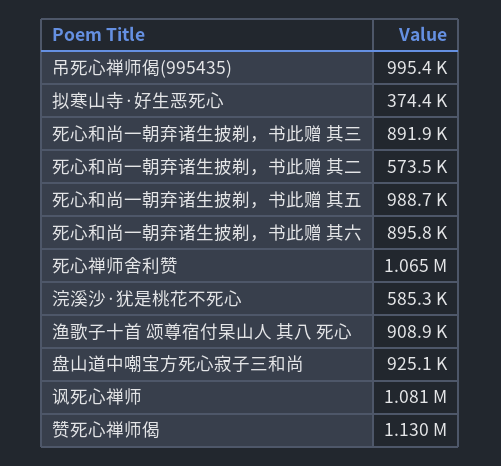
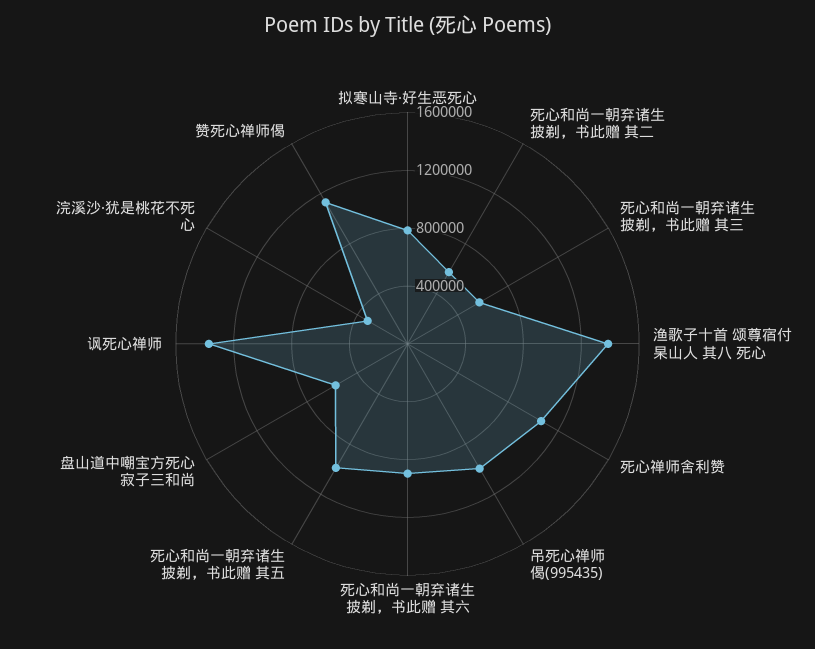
拟寒山寺·好生恶死心: 374400 -> 800000
死心和尚一朝弃诸生披剃，书此赠 其三: 891900 -> 600000
浣溪沙·犹是桃花不死心: 585300 -> 300000
渔歌子十首 颂尊宿付杲山人 其八 死心: 908900 -> 1400000
盘山道中嘲宝方死心寂子三和尚: 925100 -> 600000
讽死心禅师: 1081000 -> 1400000

